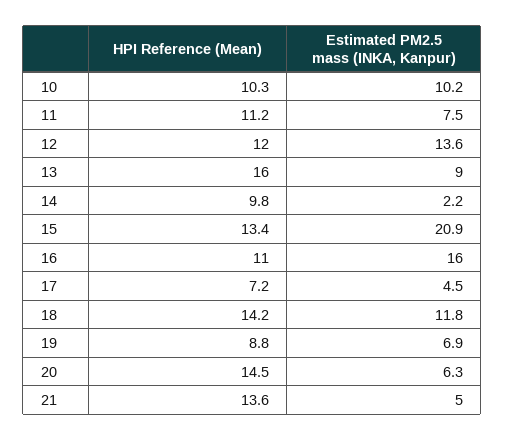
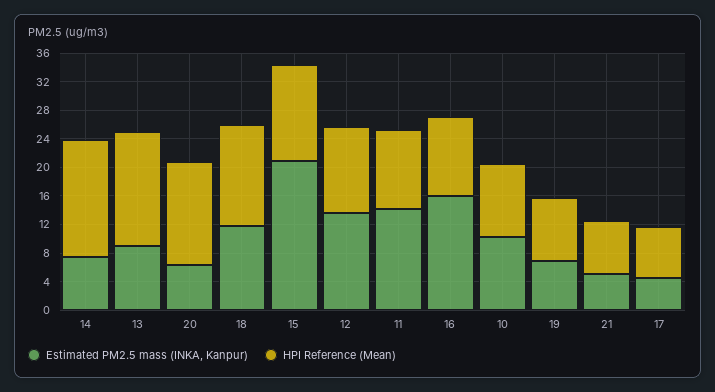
Estimated PM2.5 mass (INKA, Kanpur), 11: 7.5 -> 14
HPI Reference (Mean), 14: 9.8 -> 16
Estimated PM2.5 mass (INKA, Kanpur), 14: 2.2 -> 8
HPI Reference (Mean), 21: 13.6 -> 8

